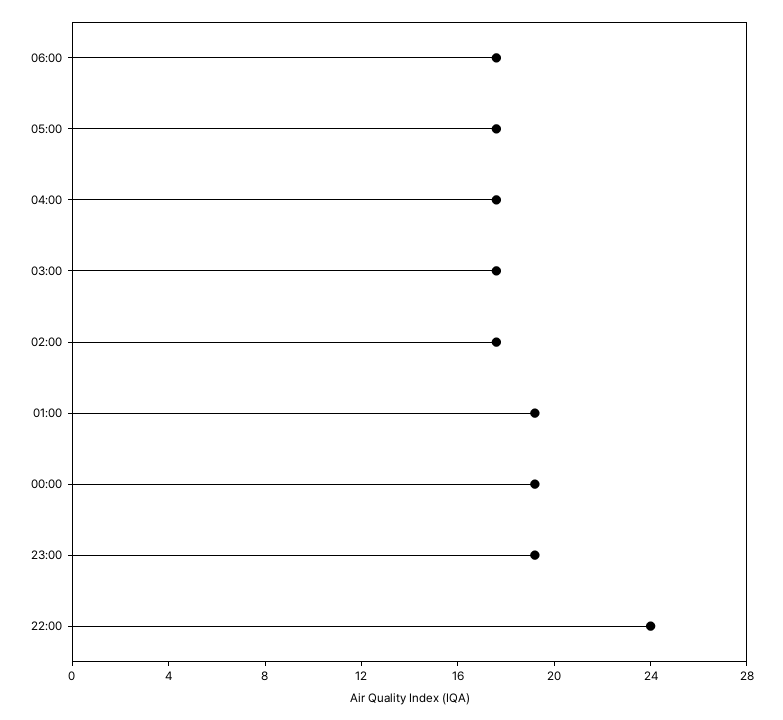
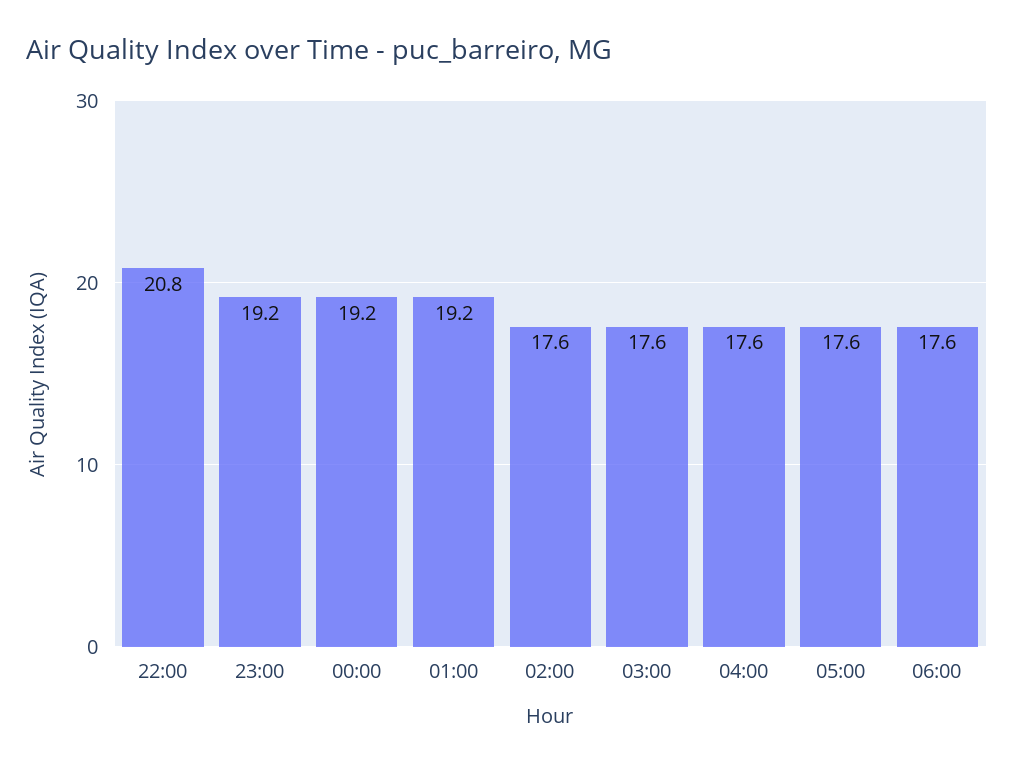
22:00: 24 -> 20.8

